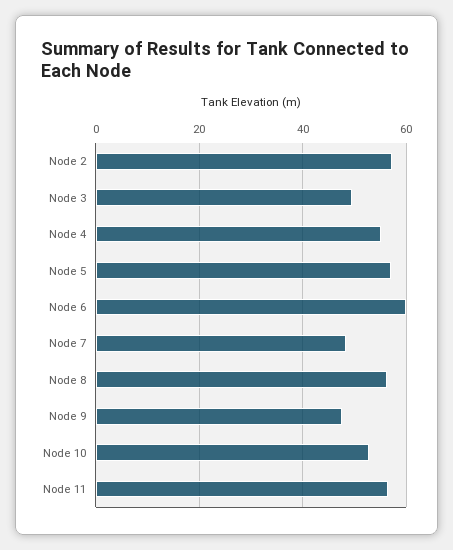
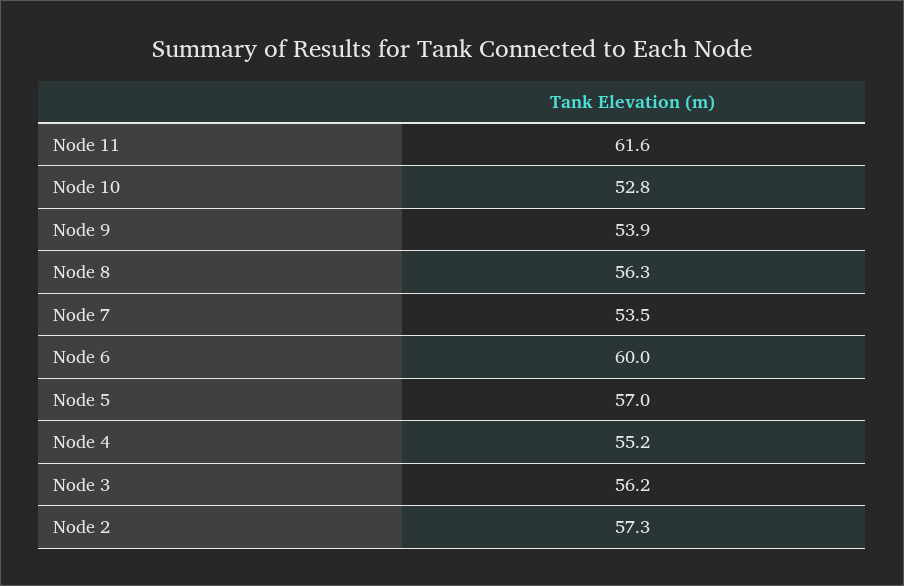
Node 3: 50 -> 56.2
Node 7: 48 -> 53.5
Node 9: 48 -> 53.9
Node 11: 56 -> 61.6

